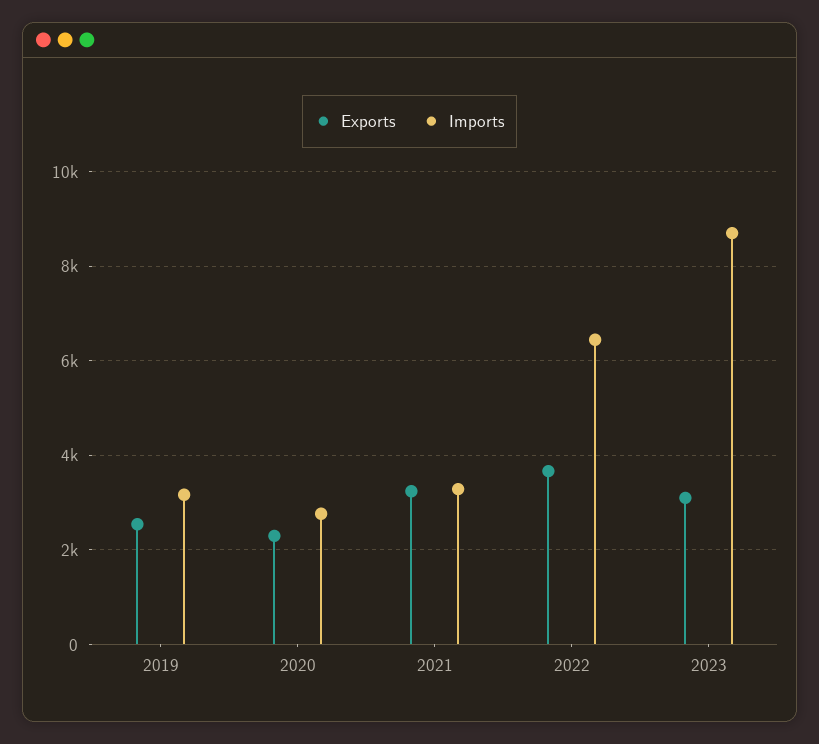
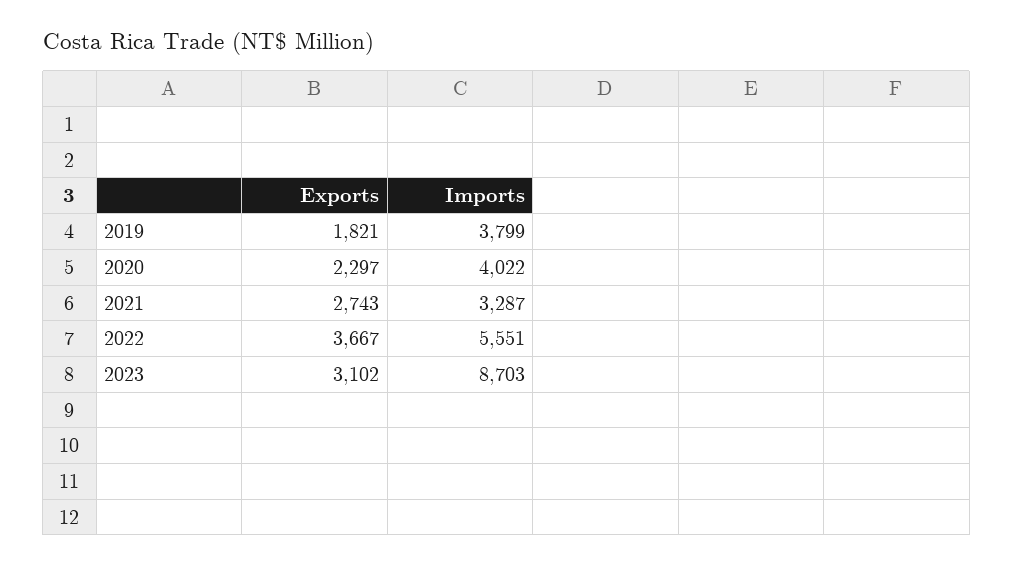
Exports, 2019: 2600 -> 1821
Imports, 2019: 3200 -> 3799
Imports, 2020: 2800 -> 4022
Exports, 2021: 3200 -> 2743
Imports, 2022: 6400 -> 5551

